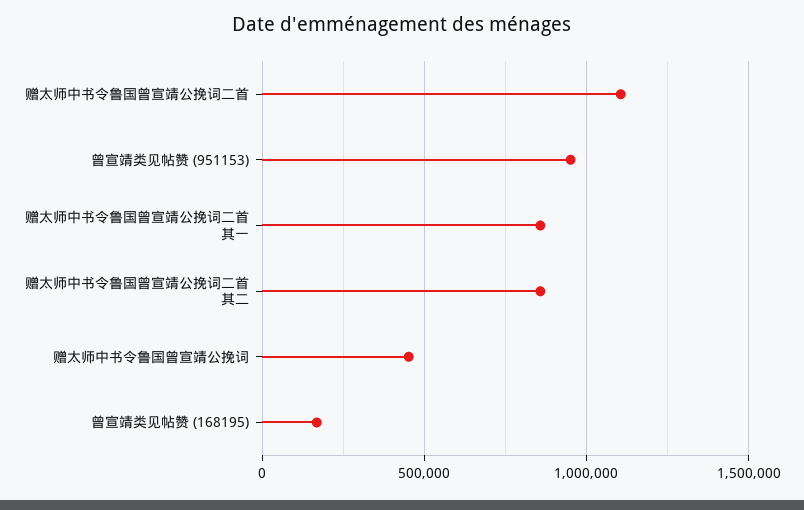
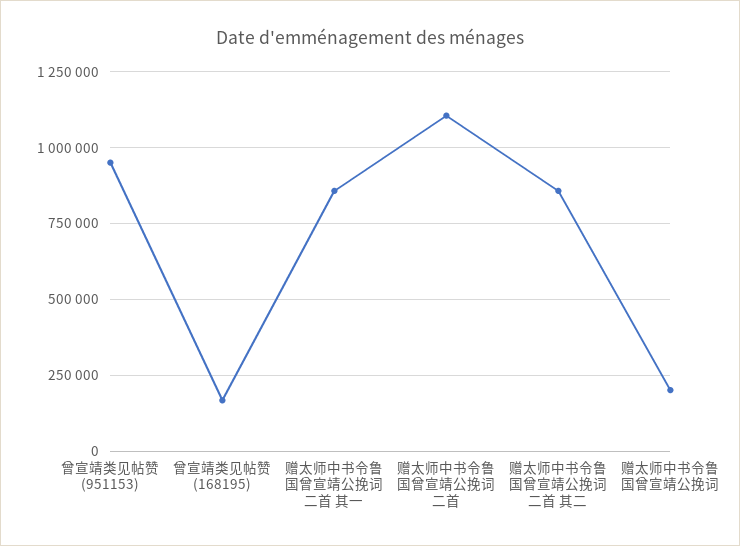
赠太师中书令鲁国曾宣靖公挽词: 450000 -> 200000

